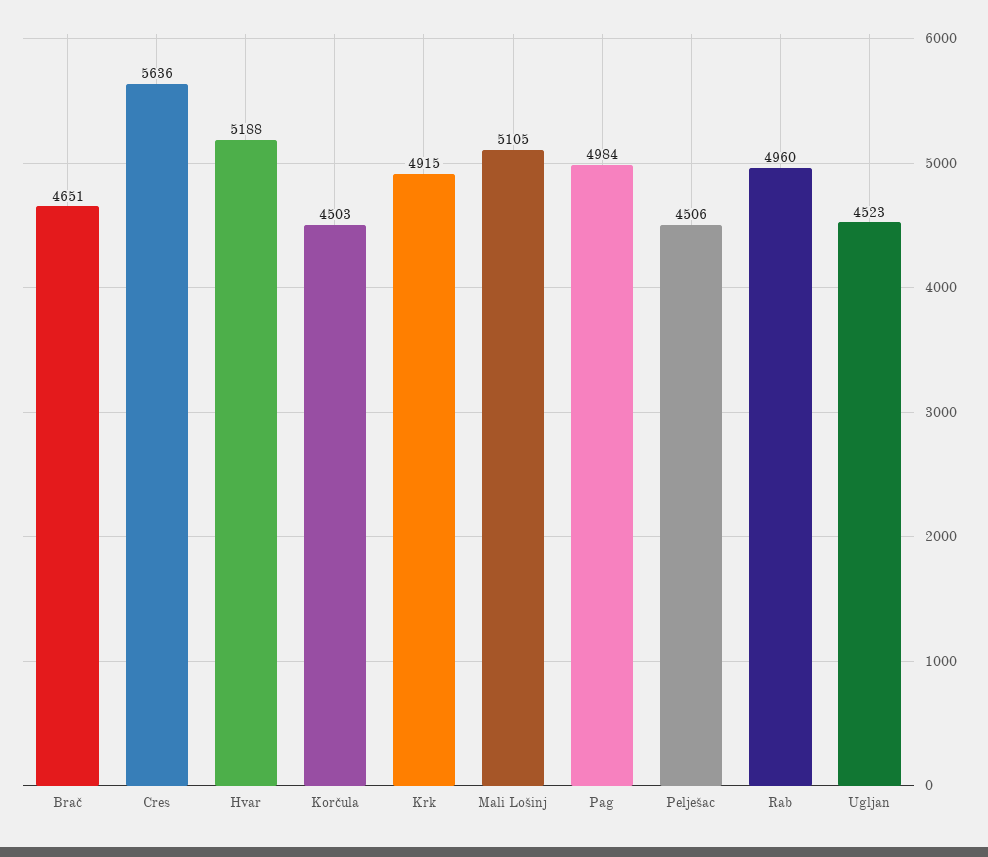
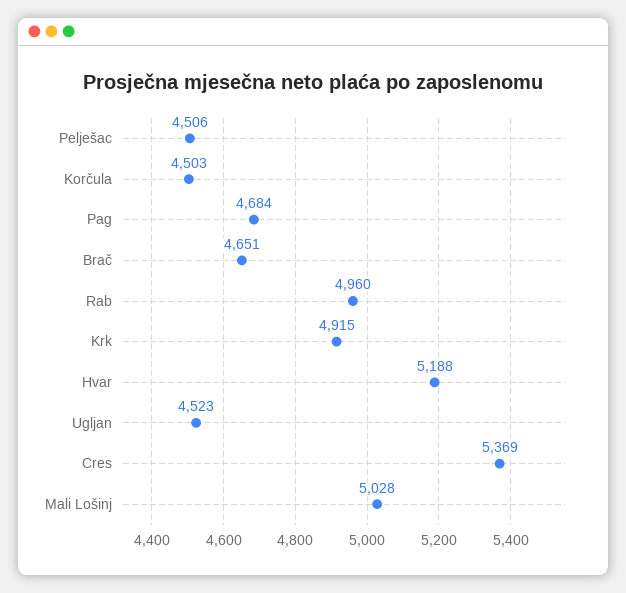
Cres: 5636 -> 5369
Mali Lošinj: 5105 -> 5028
Pag: 4984 -> 4684

